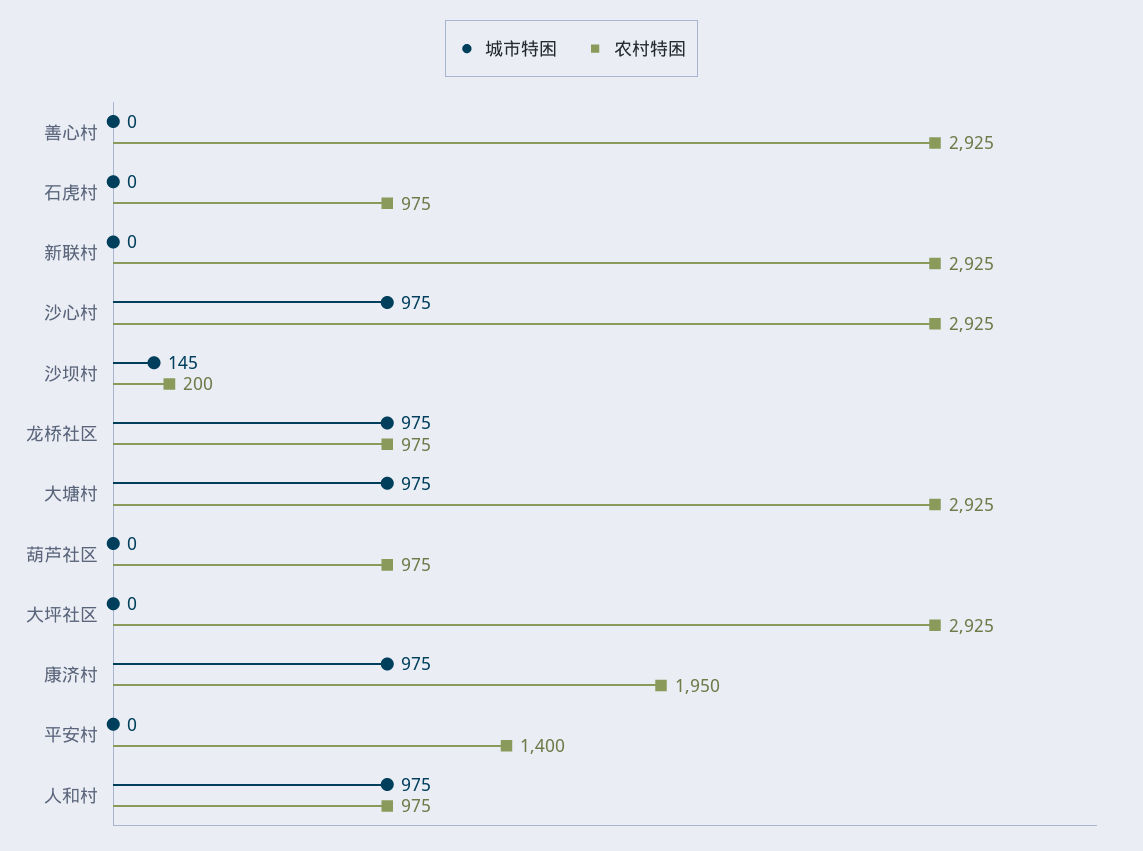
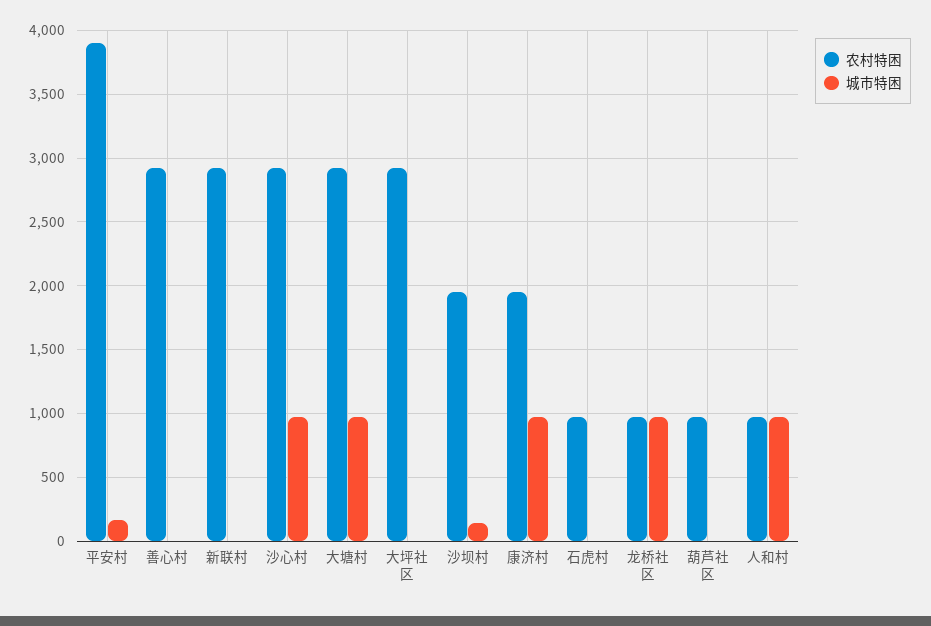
农村特困, 沙坝村: 200 -> 1950
城市特困, 平安村: 0 -> 150
农村特困, 平安村: 1400 -> 3900

